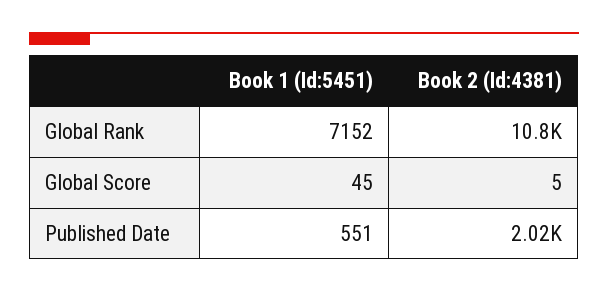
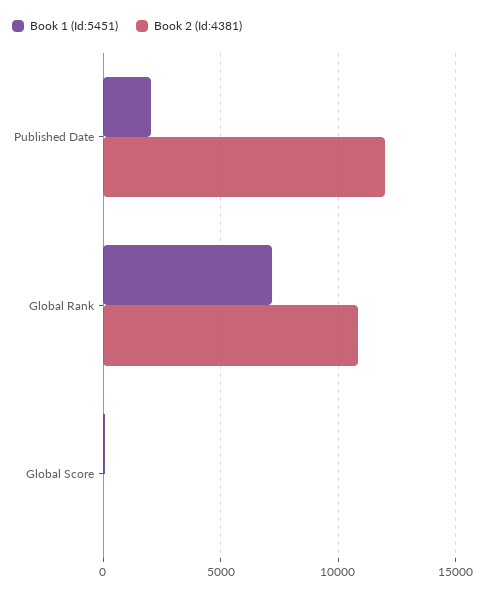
Book 1 (Id:5451), Published Date: 551 -> 2000
Book 2 (Id:4381), Published Date: 2020 -> 12000

